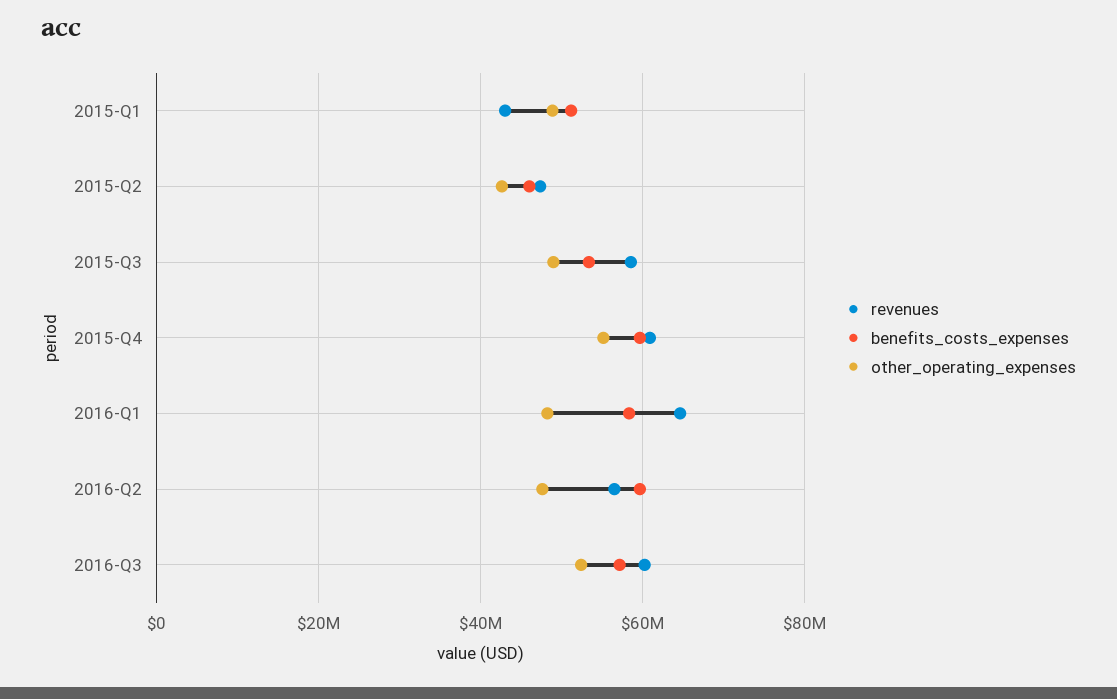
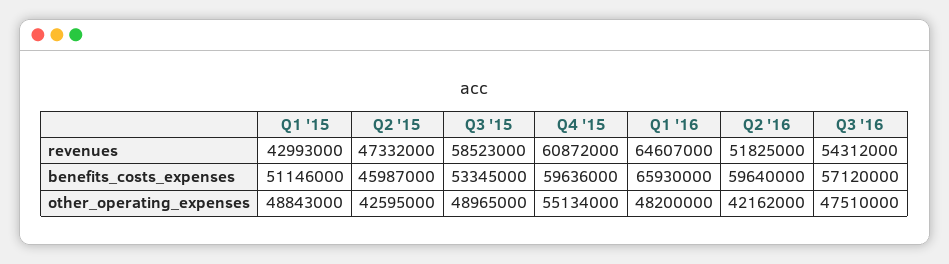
benefits_costs_expenses, 2016-Q1: 58000000 -> 65930000
revenues, 2016-Q2: 56000000 -> 51825000
other_operating_expenses, 2016-Q2: 48000000 -> 42162000
revenues, 2016-Q3: 60000000 -> 54312000
other_operating_expenses, 2016-Q3: 52000000 -> 47510000

